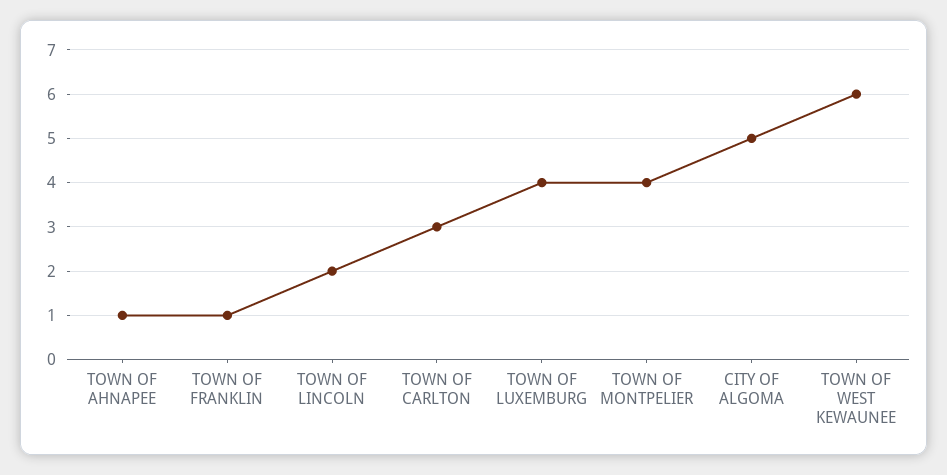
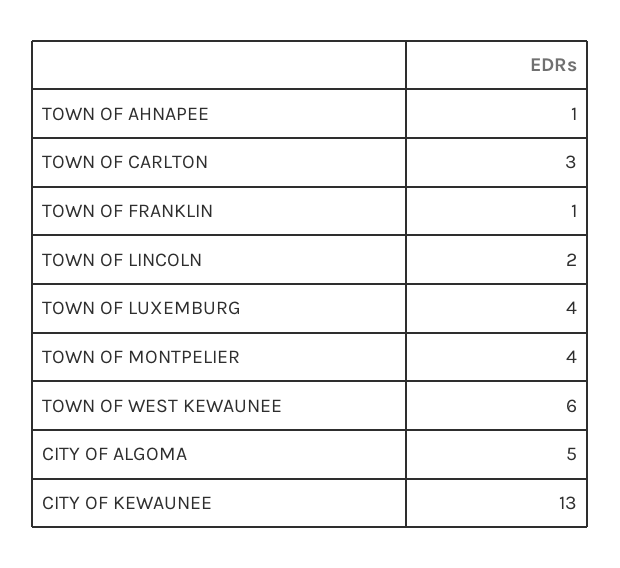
CITY OF KEWAUNEE: none -> 13

